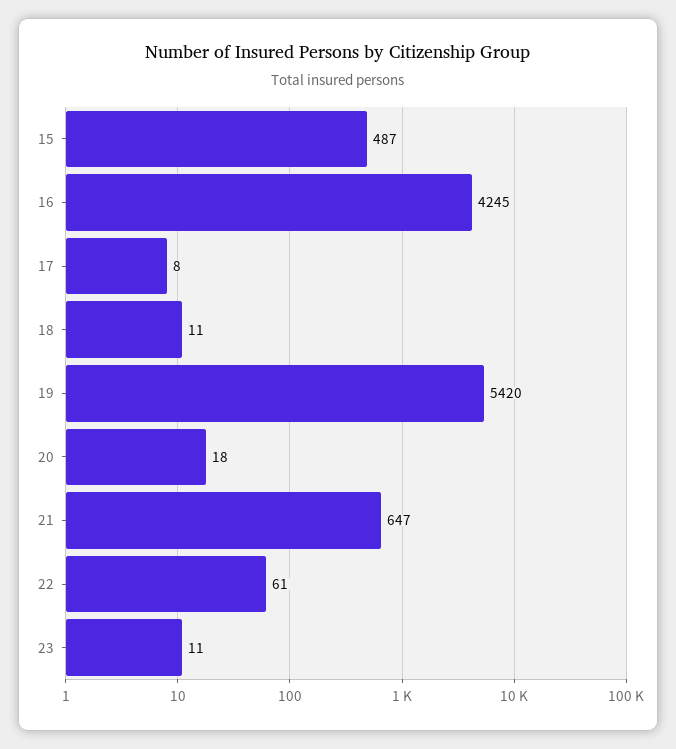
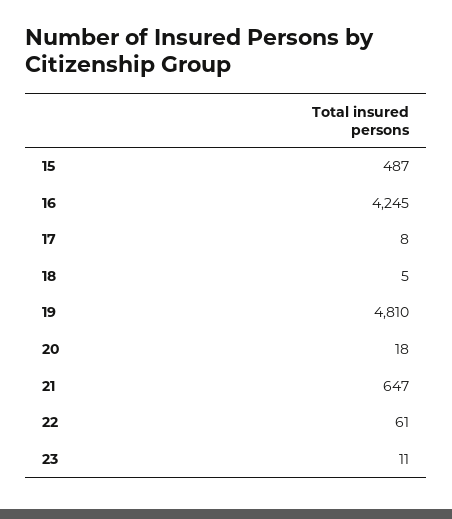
18: 11 -> 5
19: 5420 -> 4810

